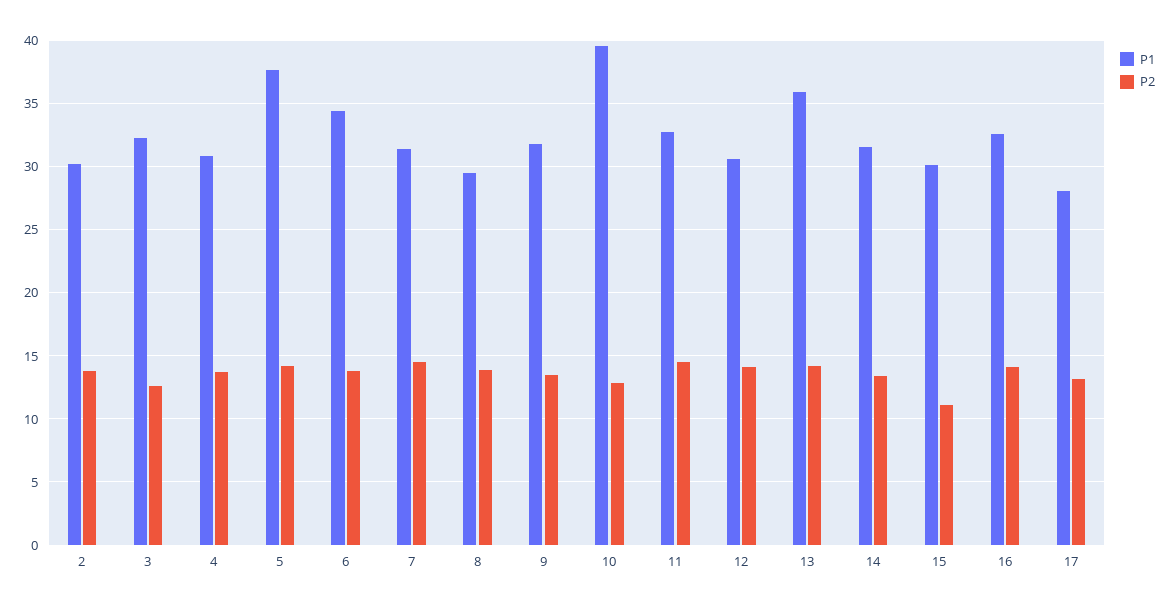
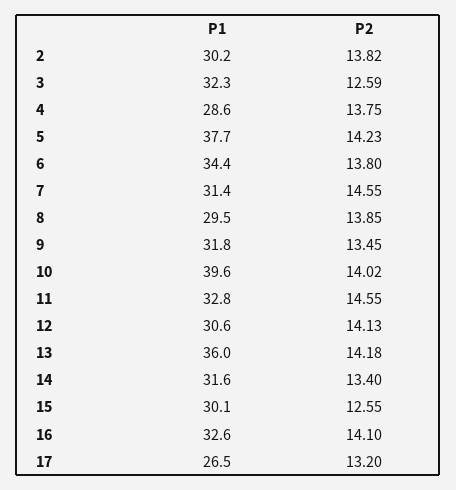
P1, 4: 31 -> 28.6
P2, 10: 13 -> 14.02
P2, 15: 11 -> 12.55
P1, 17: 28 -> 26.5

